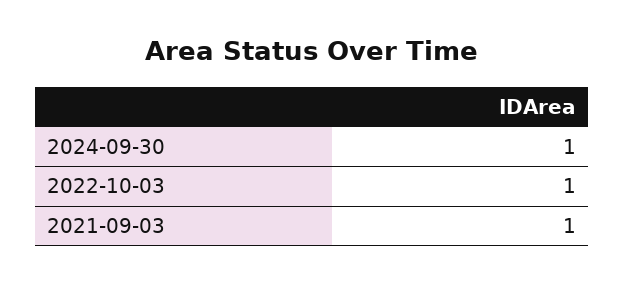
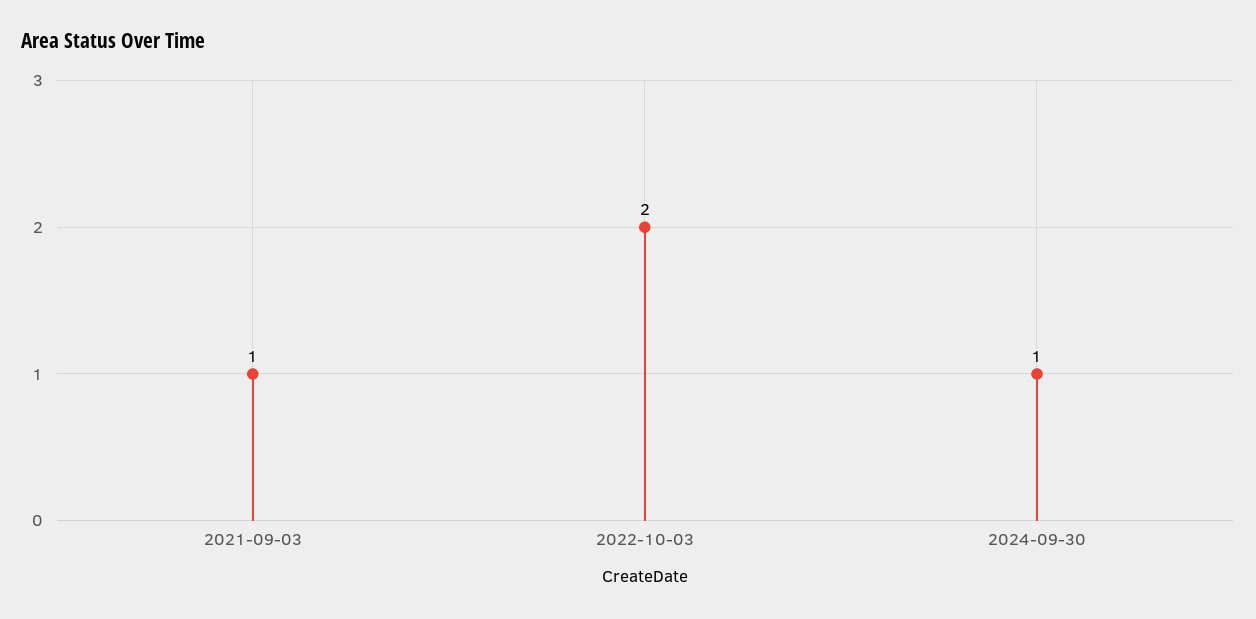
2022-10-03: 1 -> 2

